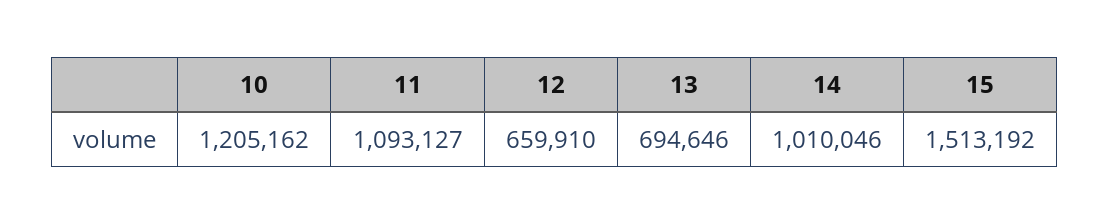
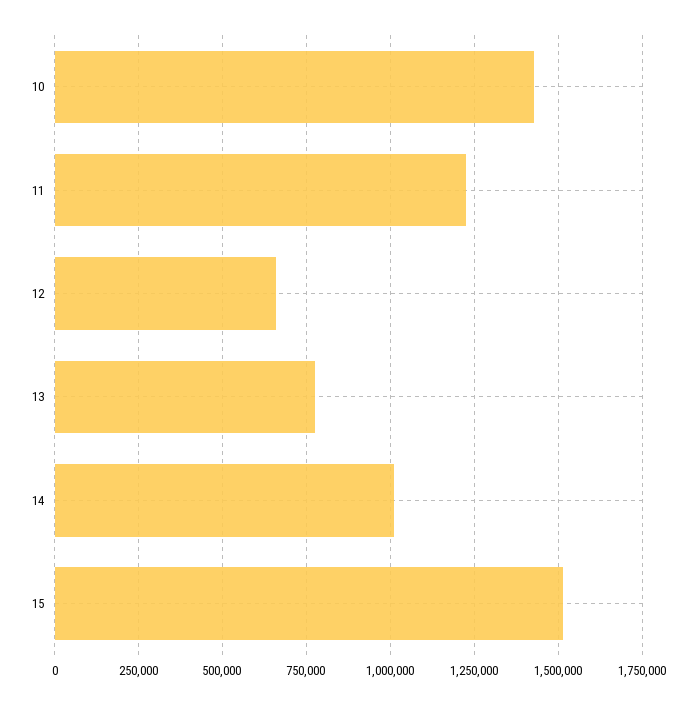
10: 1205162 -> 1425000
11: 1093127 -> 1225000
13: 694646 -> 775000

